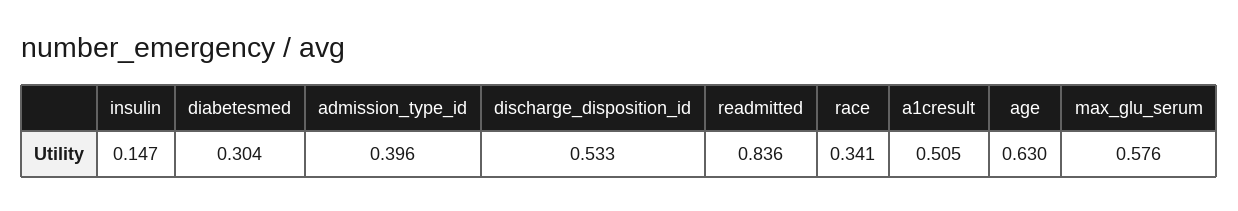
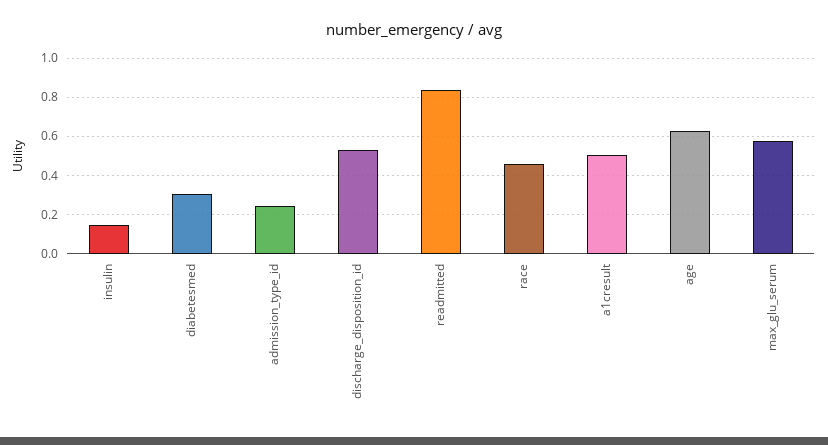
admission_type_id: 0.396 -> 0.25
race: 0.341 -> 0.45

